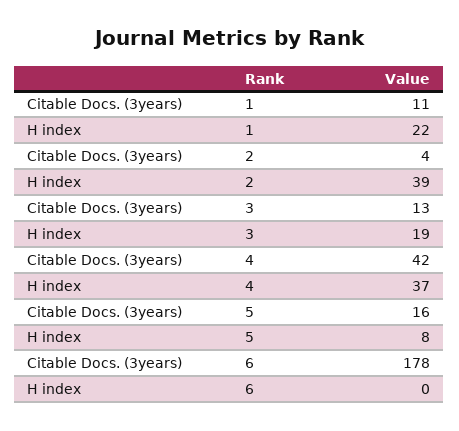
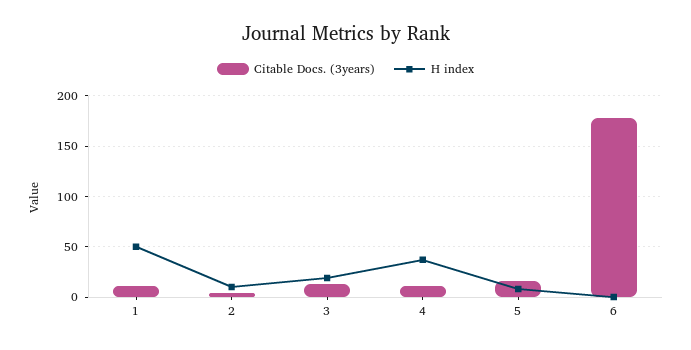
H index, 1: 22 -> 50
H index, 2: 39 -> 10
Citable Docs. (3years), 4: 42 -> 10

